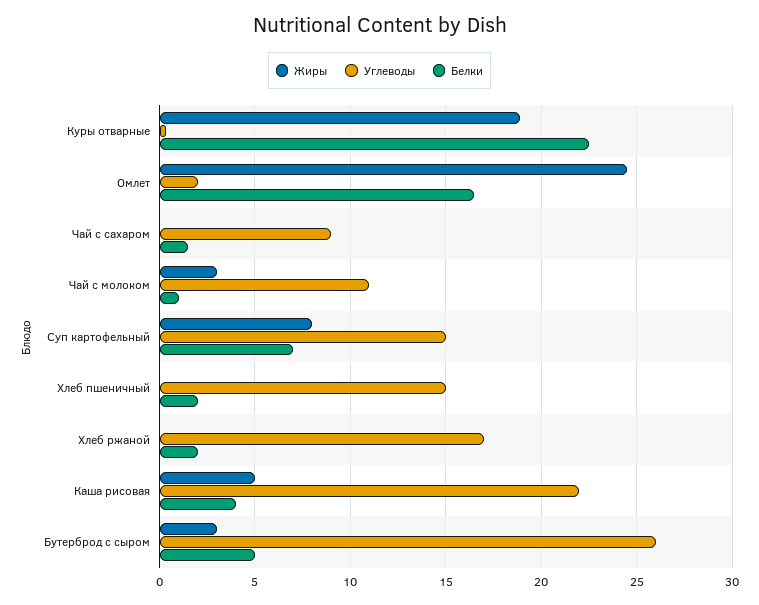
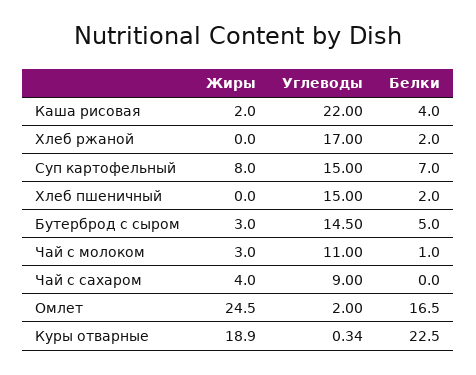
Жиры, Чай с сахаром: 0 -> 4
Белки, Чай с сахаром: 1.5 -> 0
Жиры, Каша рисовая: 5 -> 2
Углеводы, Бутерброд с сыром: 26 -> 14.5

